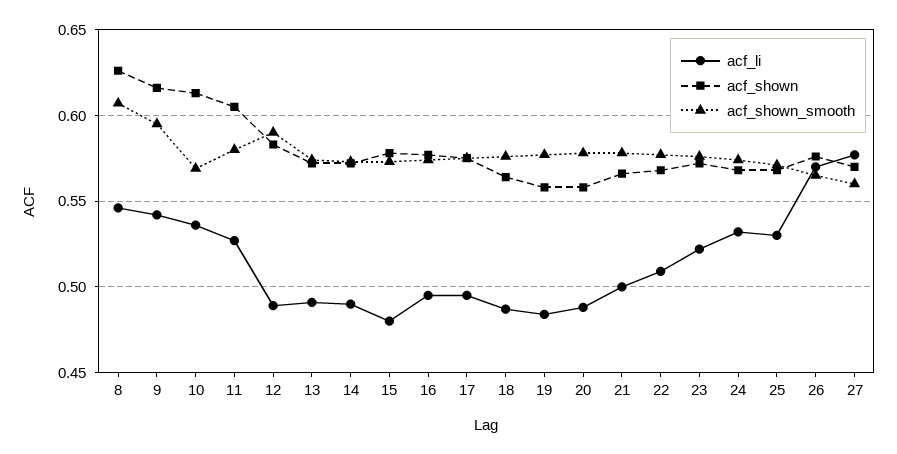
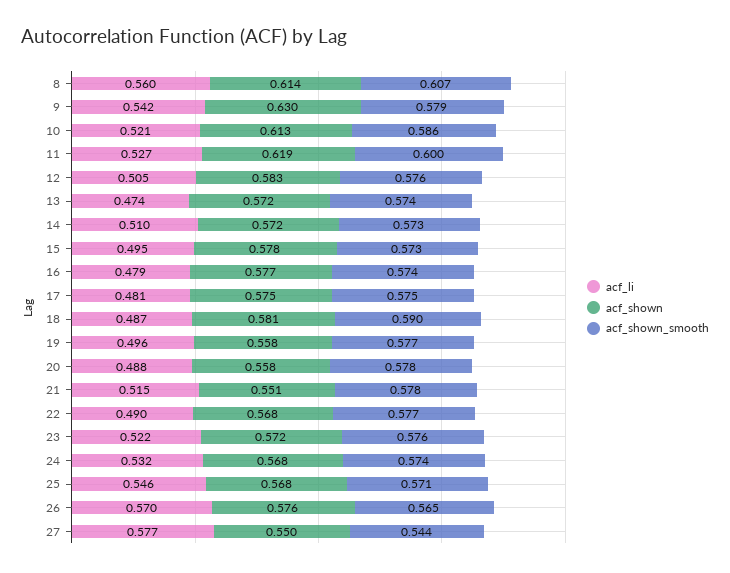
acf_li, 8: 0.545 -> 0.56
acf_shown, 8: 0.625 -> 0.614
acf_shown, 9: 0.615 -> 0.63
acf_shown_smooth, 9: 0.595 -> 0.579
acf_li, 10: 0.535 -> 0.521
acf_shown_smooth, 10: 0.57 -> 0.586
acf_shown, 11: 0.605 -> 0.619
acf_shown_smooth, 11: 0.58 -> 0.6
acf_li, 12: 0.49 -> 0.505
acf_shown_smooth, 12: 0.59 -> 0.576
acf_li, 13: 0.49 -> 0.474
acf_li, 14: 0.49 -> 0.51
acf_li, 15: 0.48 -> 0.495
acf_li, 16: 0.495 -> 0.479
acf_li, 17: 0.495 -> 0.481
acf_shown, 18: 0.565 -> 0.581
acf_shown_smooth, 18: 0.575 -> 0.59
acf_li, 19: 0.485 -> 0.496
acf_li, 21: 0.5 -> 0.515
acf_shown, 21: 0.565 -> 0.551
acf_li, 22: 0.51 -> 0.49
acf_li, 25: 0.53 -> 0.546
acf_shown, 27: 0.57 -> 0.55
acf_shown_smooth, 27: 0.56 -> 0.544

